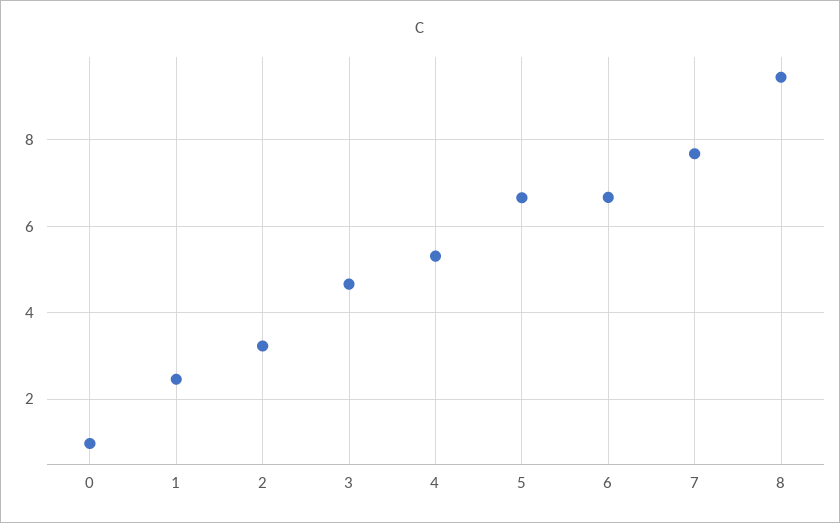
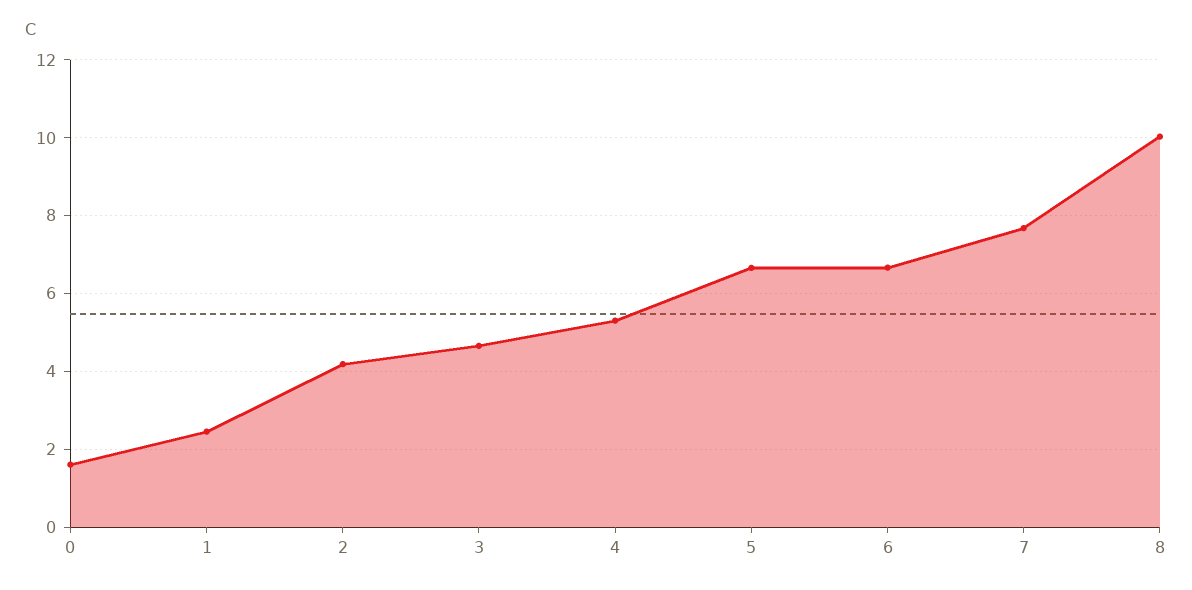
0: 1 -> 1.6
2: 3.2 -> 4.2
8: 9.4 -> 10

